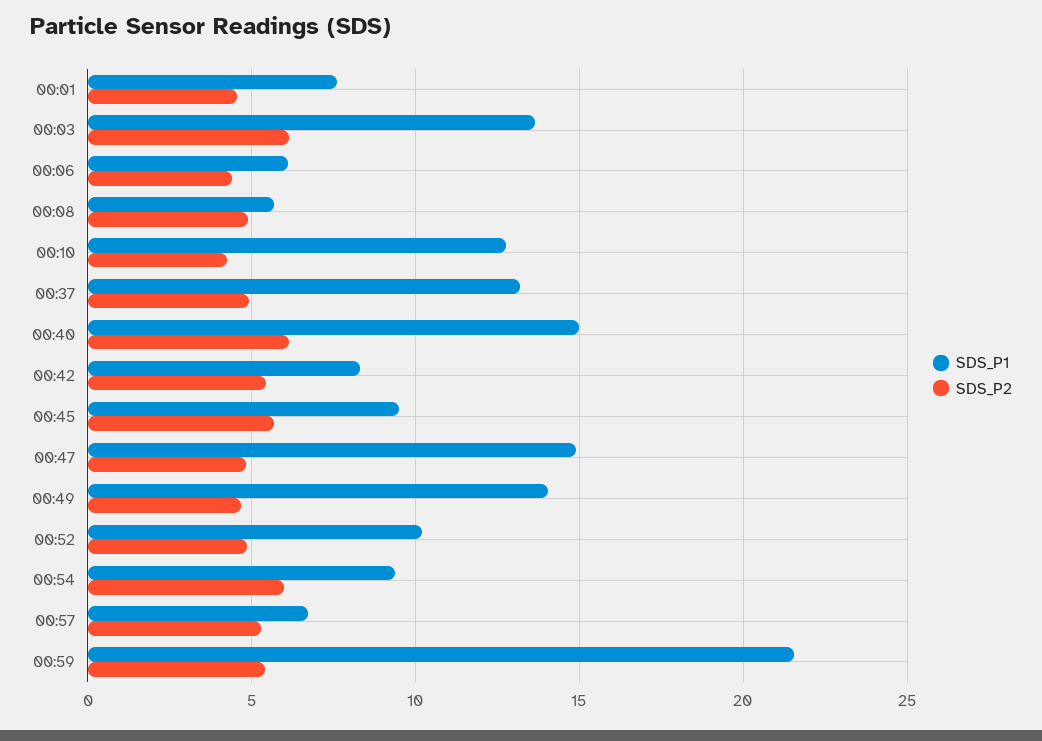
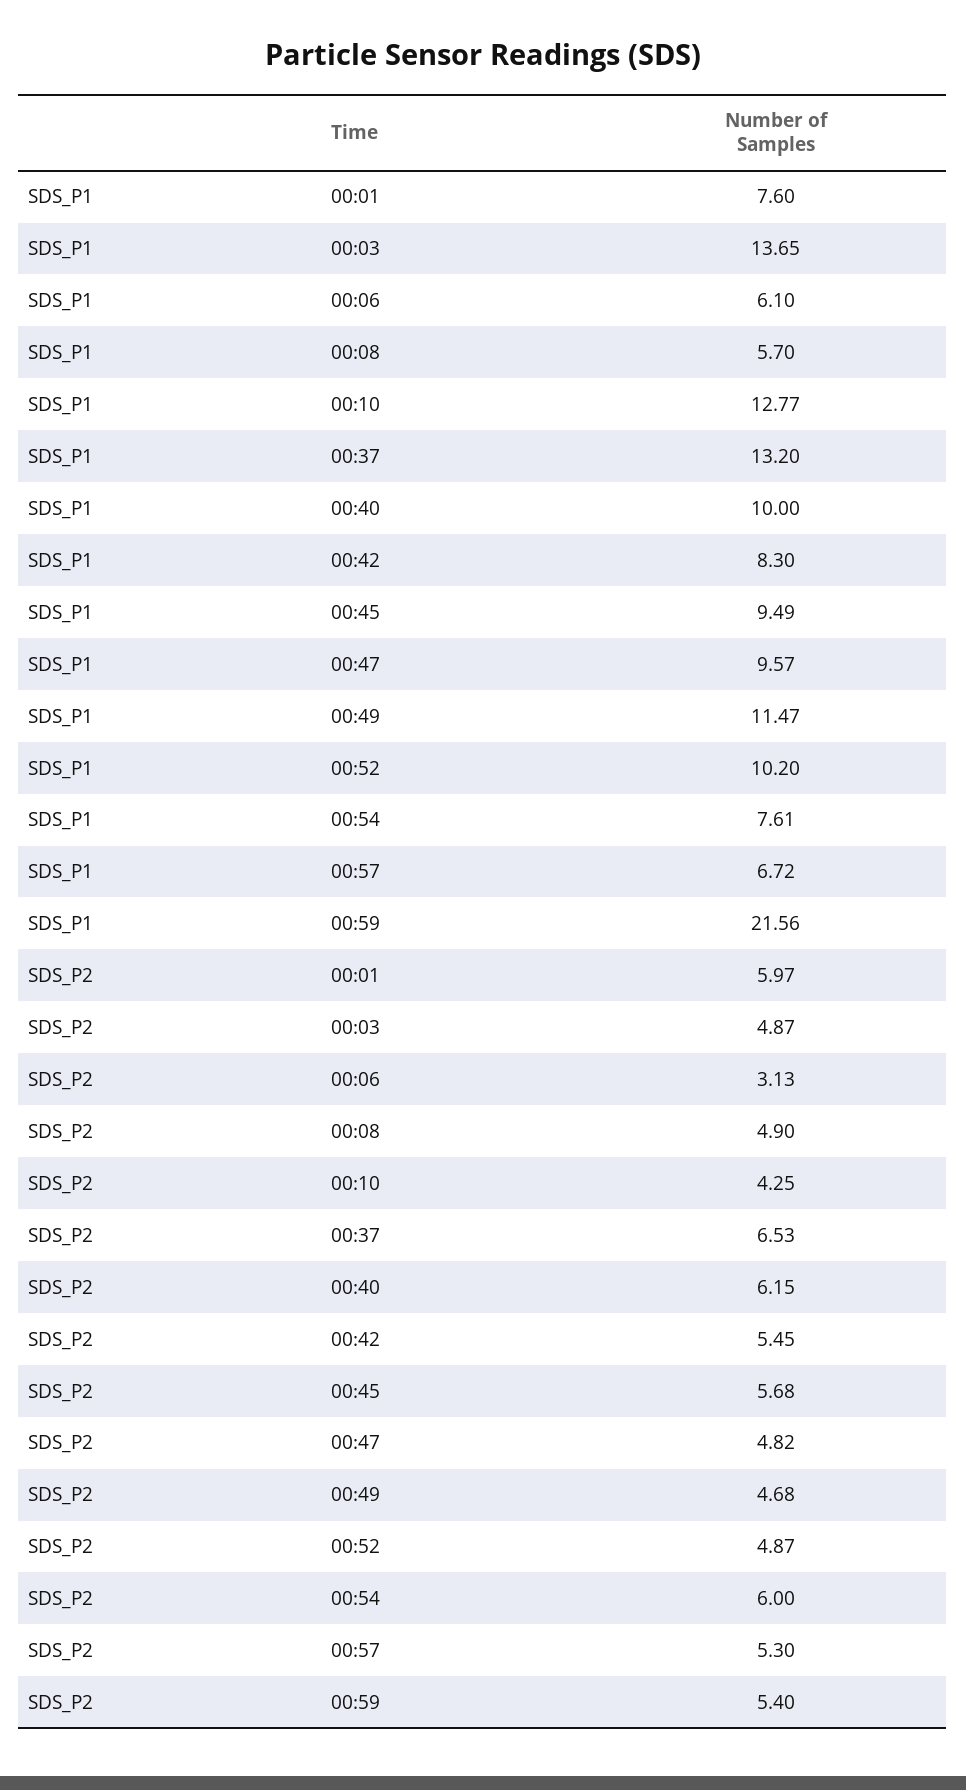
SDS_P2, 00:01: 4.5 -> 5.97
SDS_P2, 00:03: 6 -> 4.87
SDS_P2, 00:06: 4.5 -> 3.13
SDS_P2, 00:37: 5 -> 6.53
SDS_P1, 00:40: 15 -> 10
SDS_P1, 00:47: 15 -> 9.57
SDS_P1, 00:49: 14 -> 11.47
SDS_P1, 00:54: 9.5 -> 7.61

